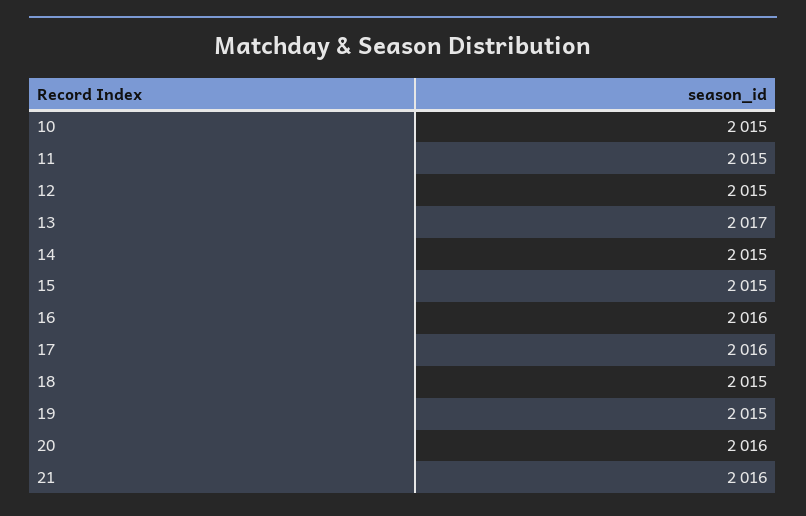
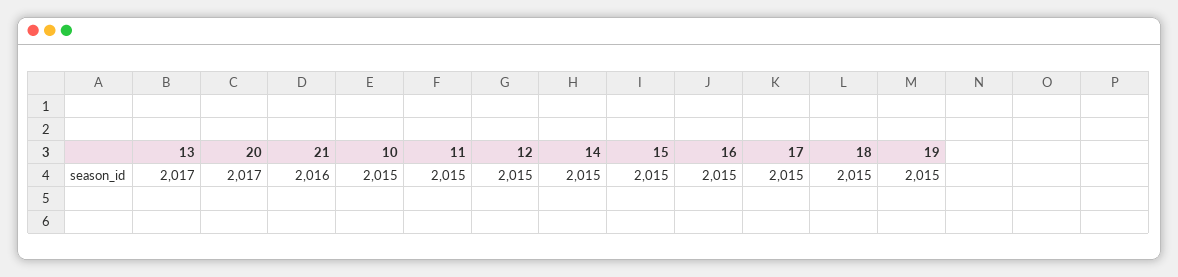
16: 2016 -> 2015
17: 2016 -> 2015
20: 2016 -> 2017

